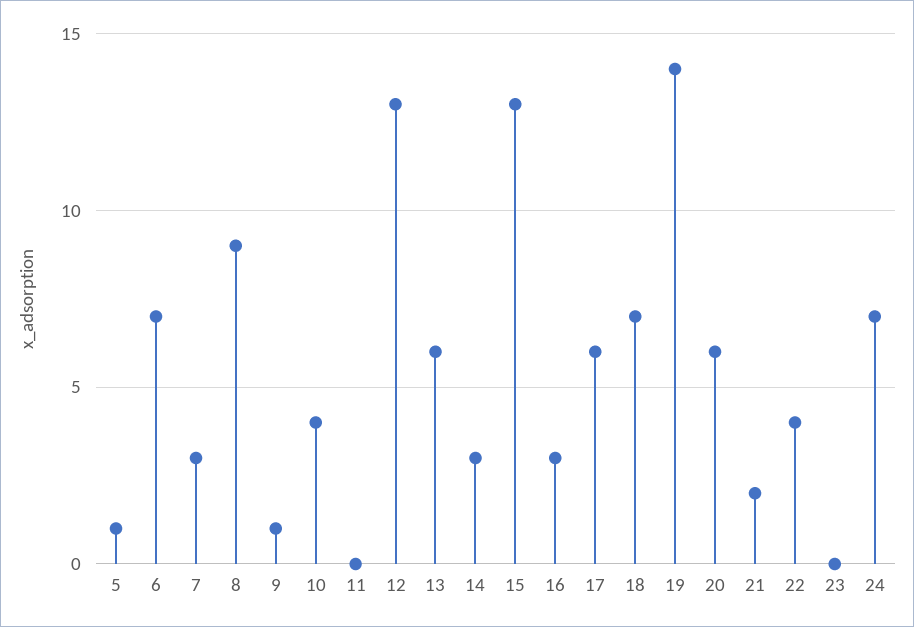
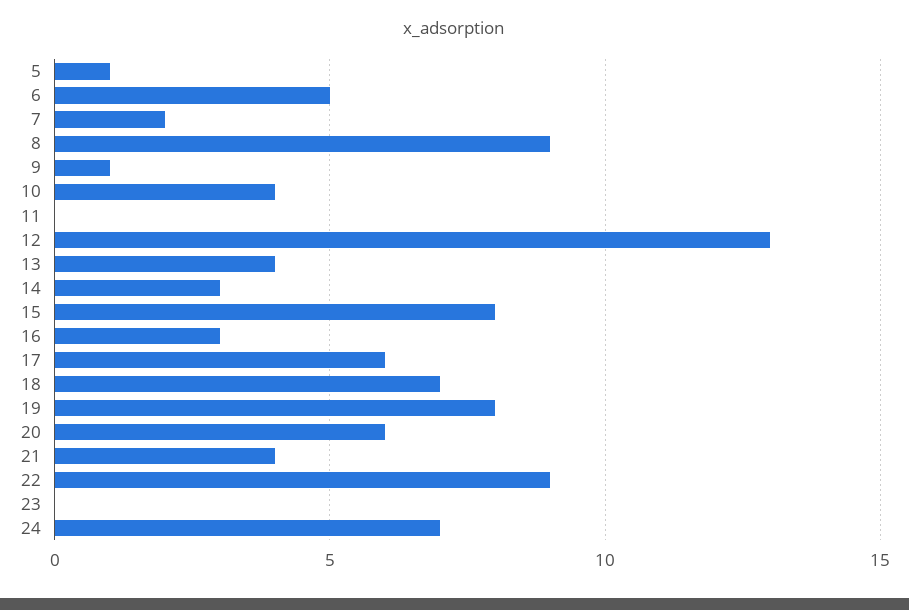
6: 7 -> 5
7: 3 -> 2
13: 6 -> 4
15: 13 -> 8
19: 14 -> 8
21: 2 -> 4
22: 4 -> 9

